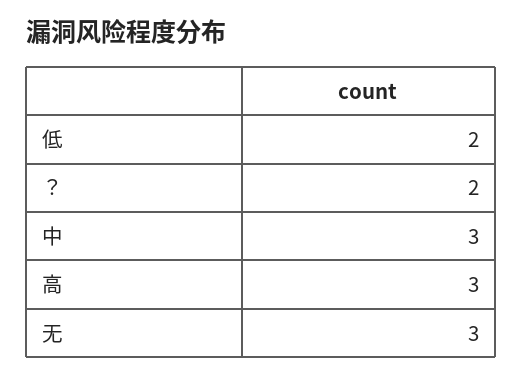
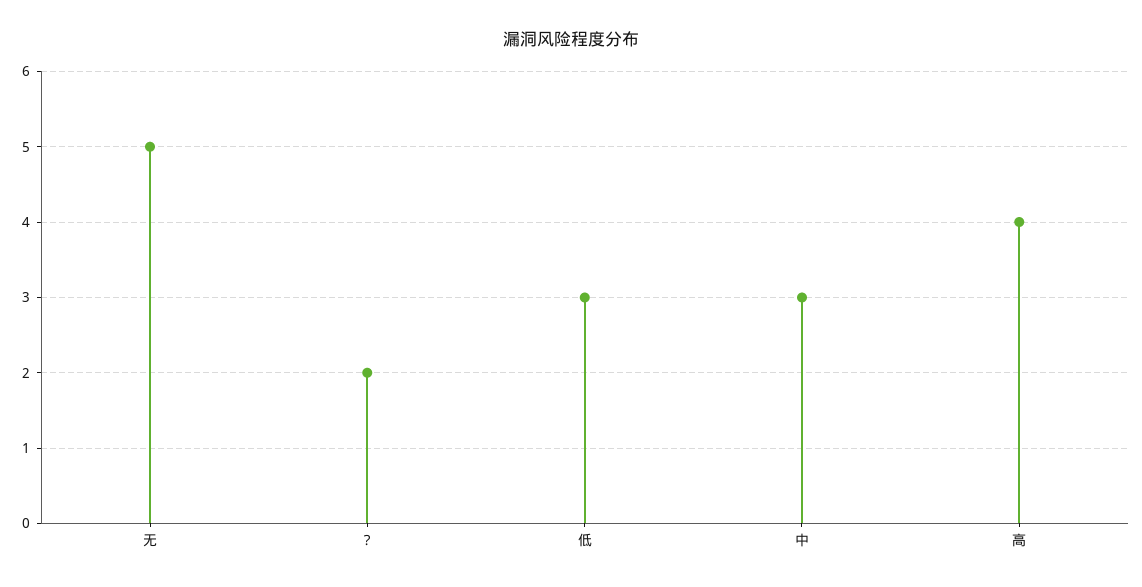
低: 2 -> 3
高: 3 -> 4
无: 3 -> 5

